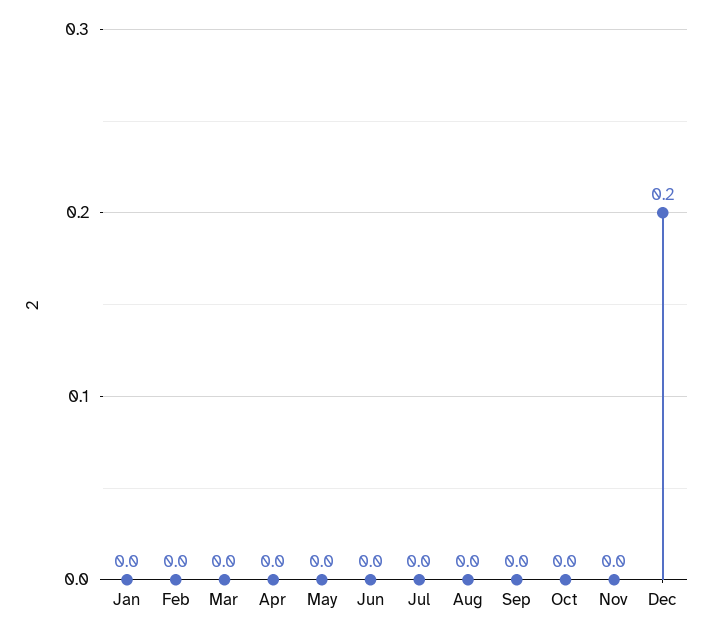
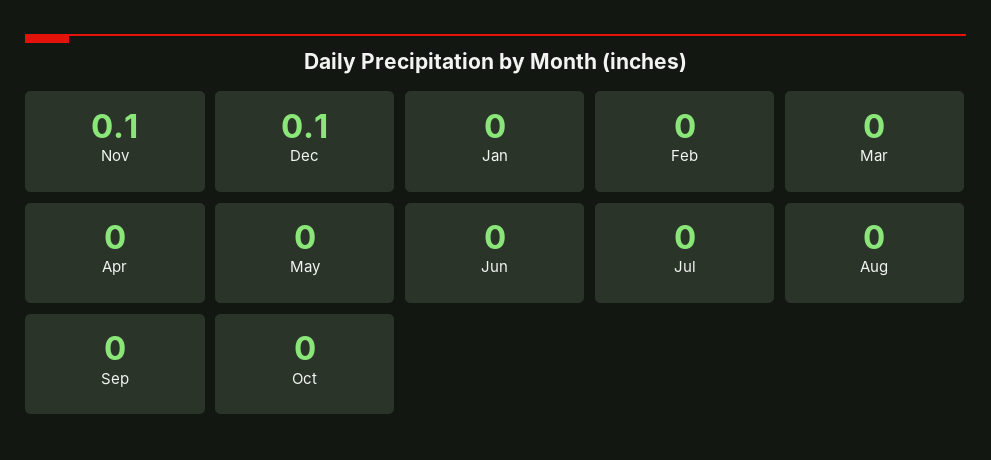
Nov: 0 -> 0.1
Dec: 0.2 -> 0.1

